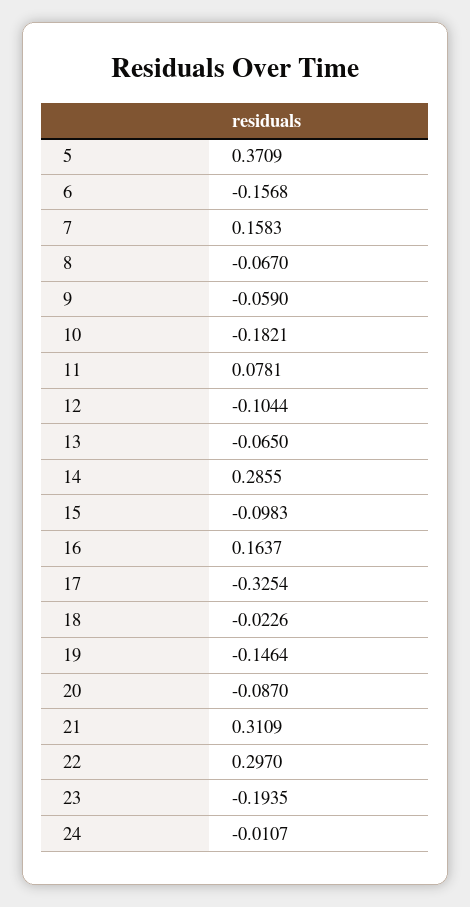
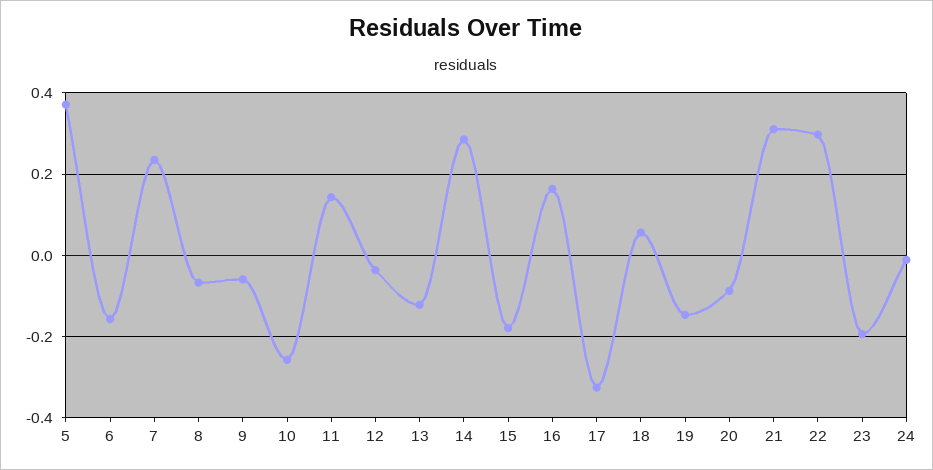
7: 0.1583 -> 0.24
10: -0.1821 -> -0.26
11: 0.0781 -> 0.14
12: -0.1044 -> -0.04
13: -0.065 -> -0.12
15: -0.0983 -> -0.18
18: -0.0226 -> 0.06

